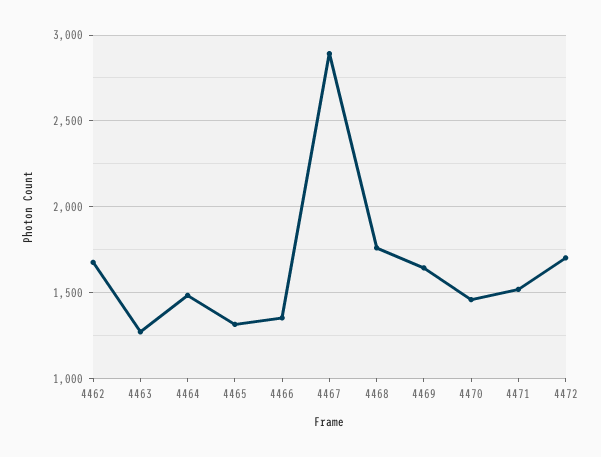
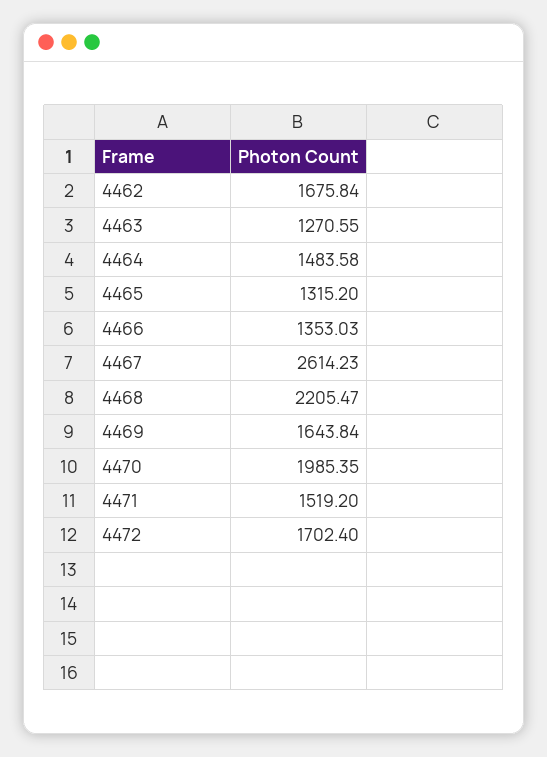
4467: 2900 -> 2614.23
4468: 1750 -> 2205.47
4470: 1450 -> 1985.35

